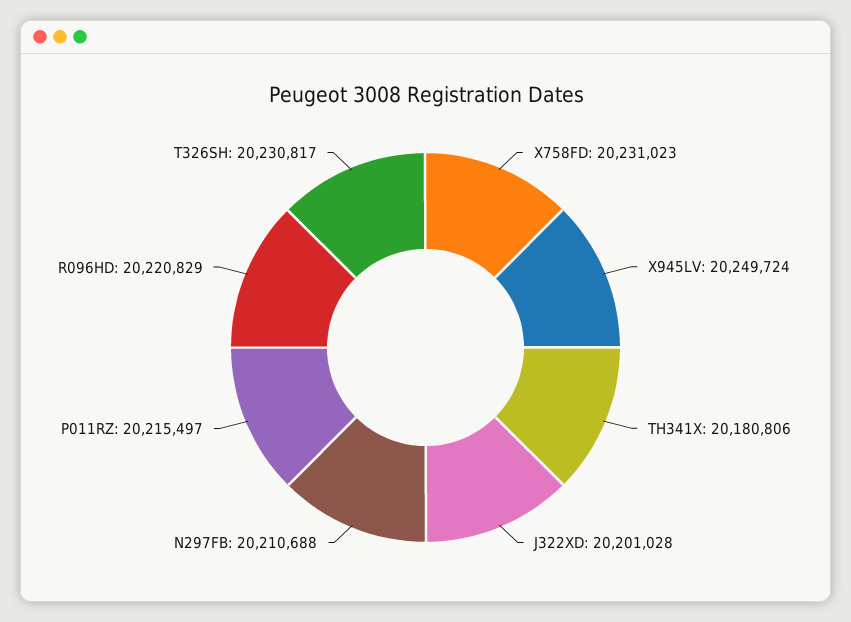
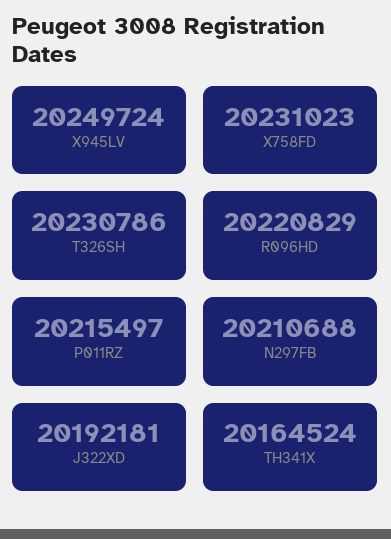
TH341X: 20180806 -> 20164524
J322XD: 20201028 -> 20192181
T326SH: 20230817 -> 20230786

